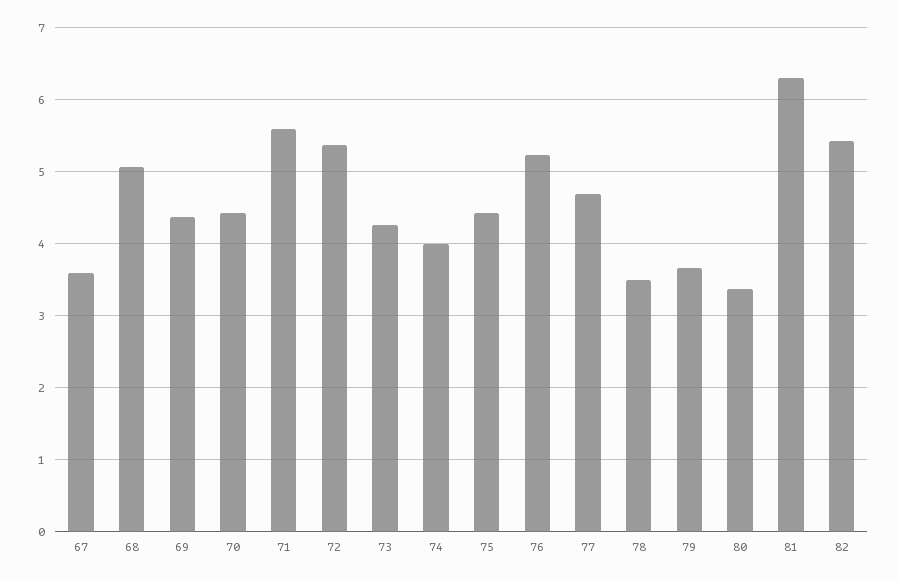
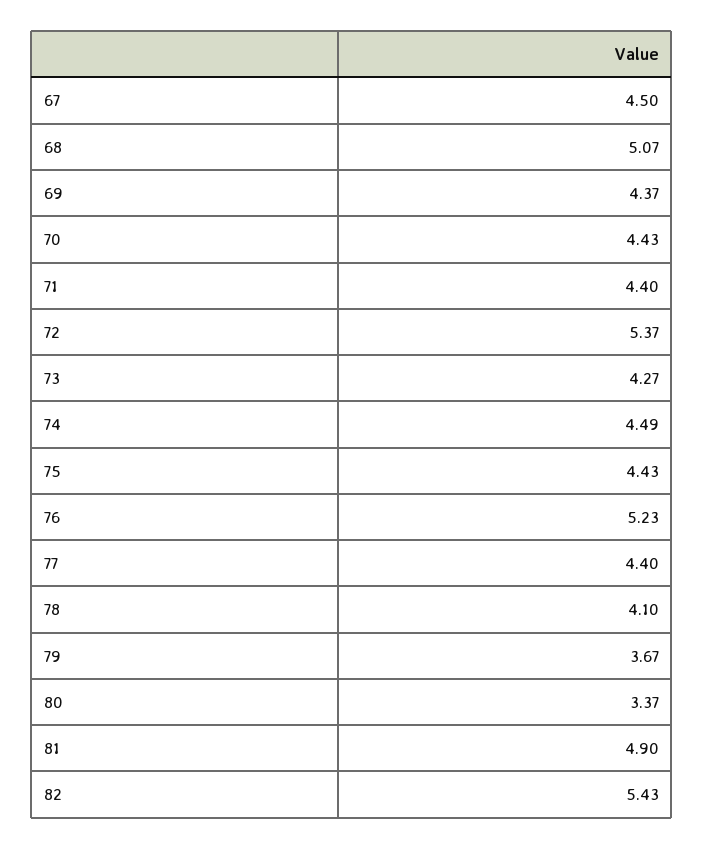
67: 3.6 -> 4.5
71: 5.6 -> 4.4
74: 4 -> 4.49
77: 4.7 -> 4.4
78: 3.5 -> 4.1
81: 6.3 -> 4.9

